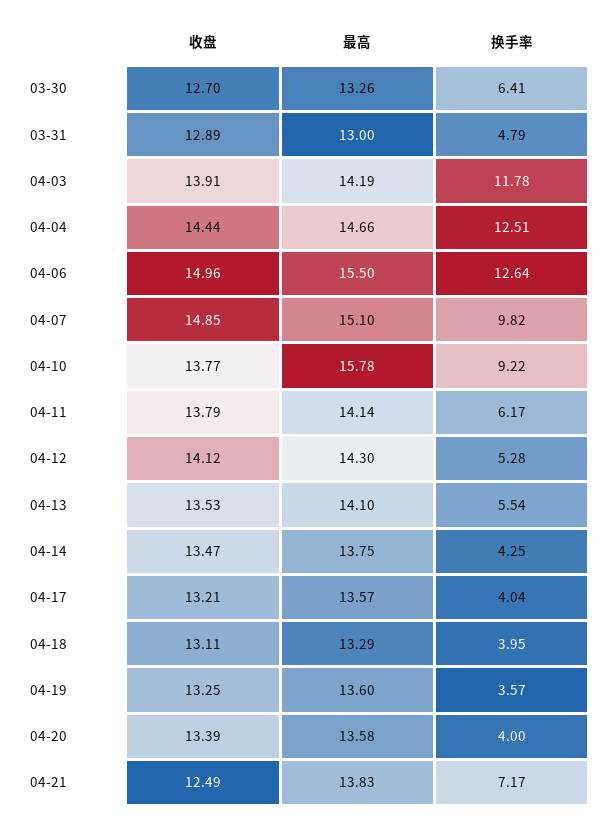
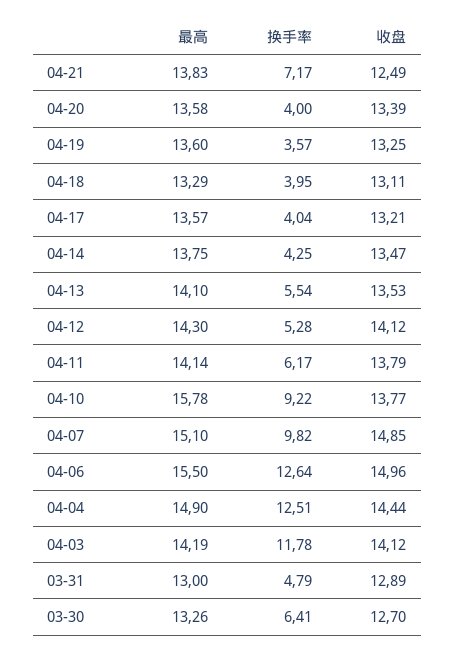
收盘, 04-03: 13.91 -> 14.12
最高, 04-04: 14.66 -> 14.9

